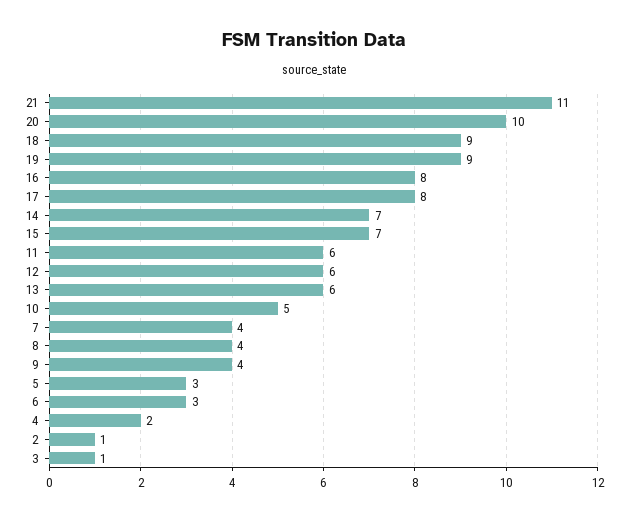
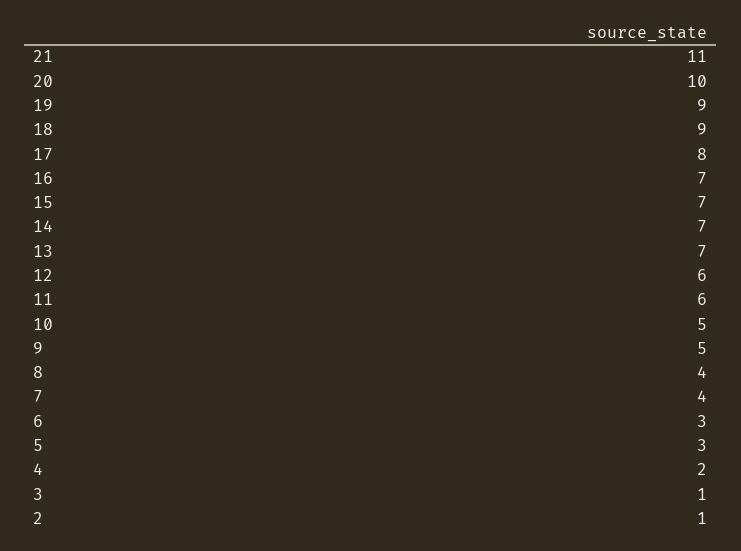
16: 8 -> 7
13: 6 -> 7
9: 4 -> 5

